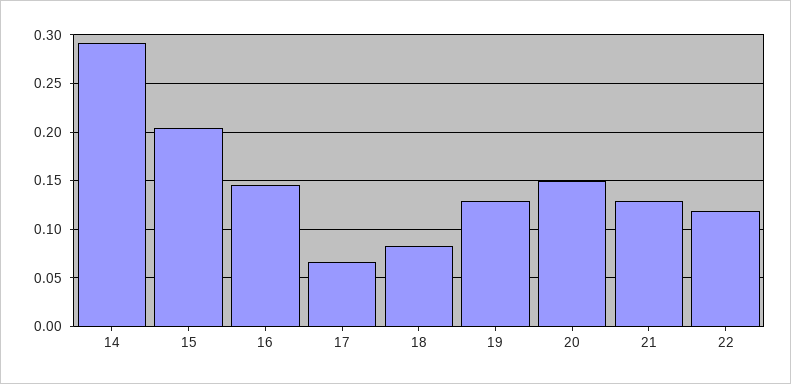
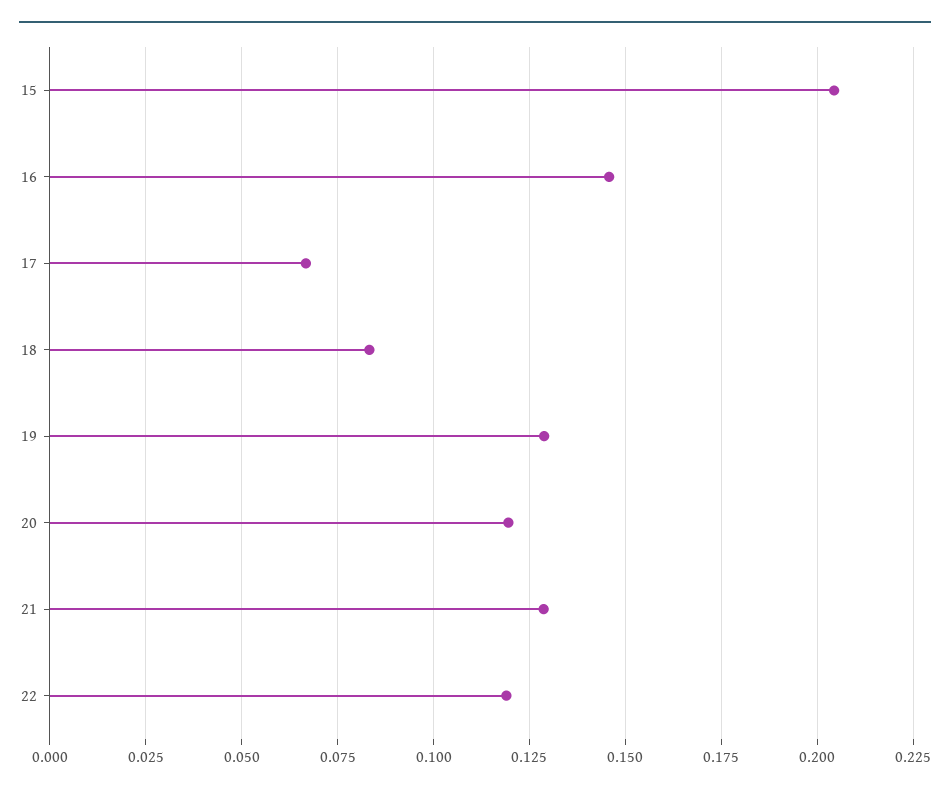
14: 0.29 -> none
20: 0.15 -> 0.12

